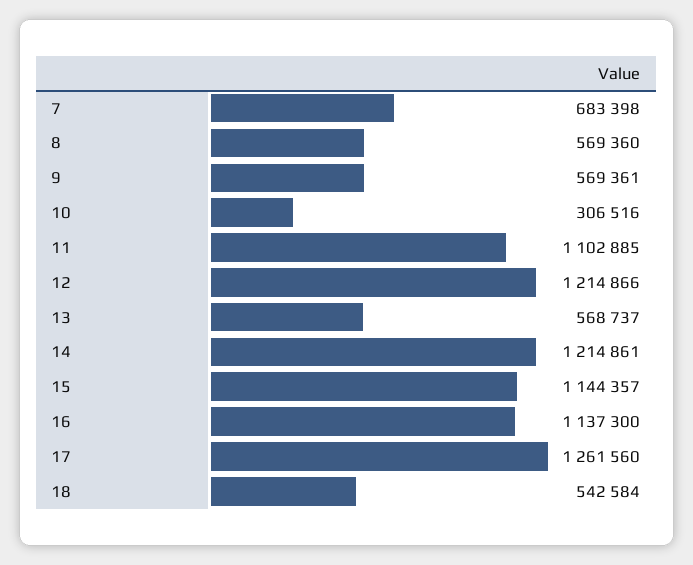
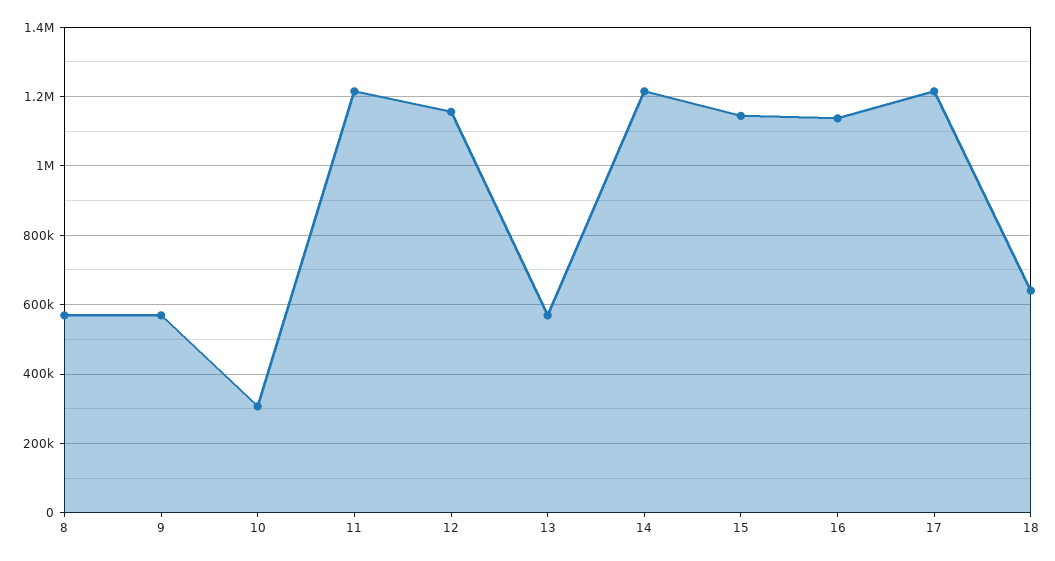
7: 683398 -> none
11: 1102885 -> 1220000
12: 1214866 -> 1160000
17: 1261560 -> 1220000
18: 542584 -> 640000

